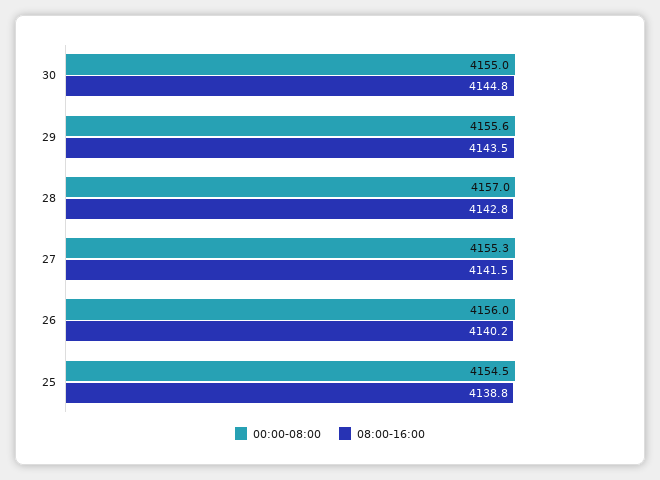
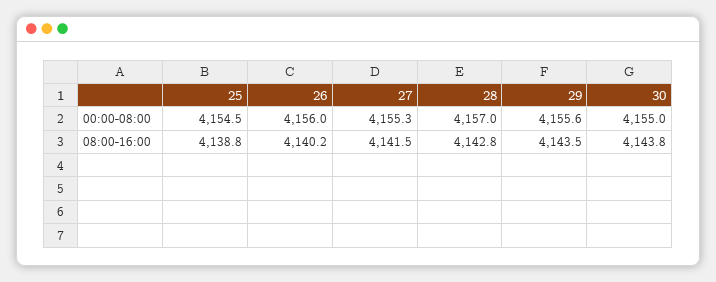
08:00-16:00, 30: 4144.8 -> 4143.8

